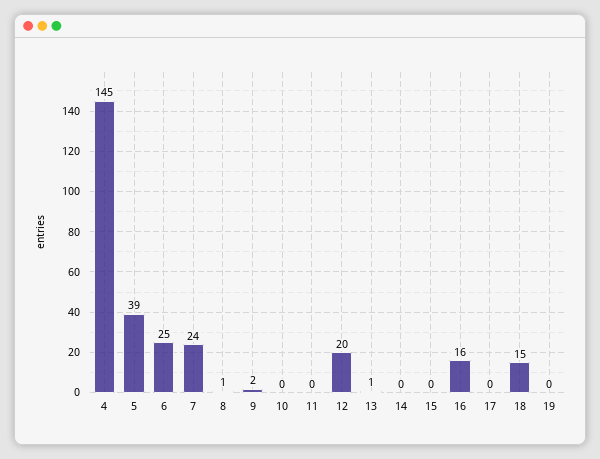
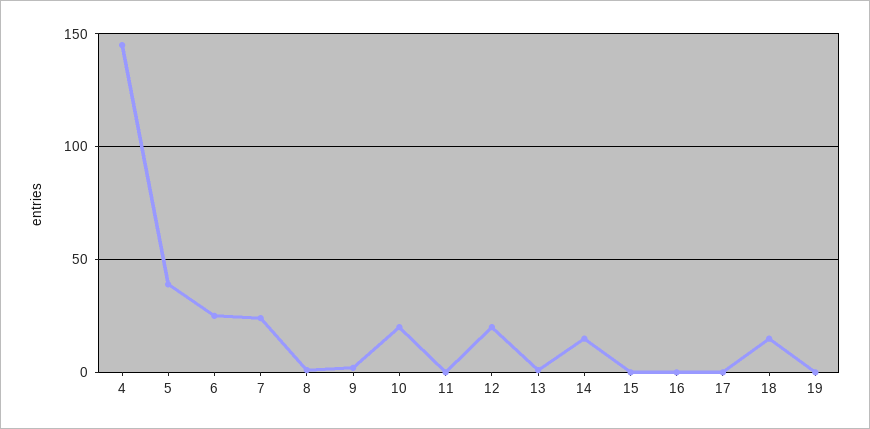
10: 0 -> 20
14: 0 -> 15
16: 16 -> 0

